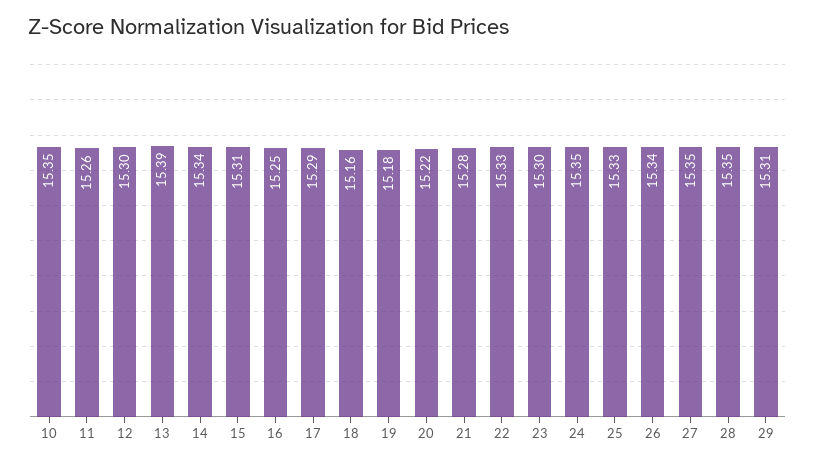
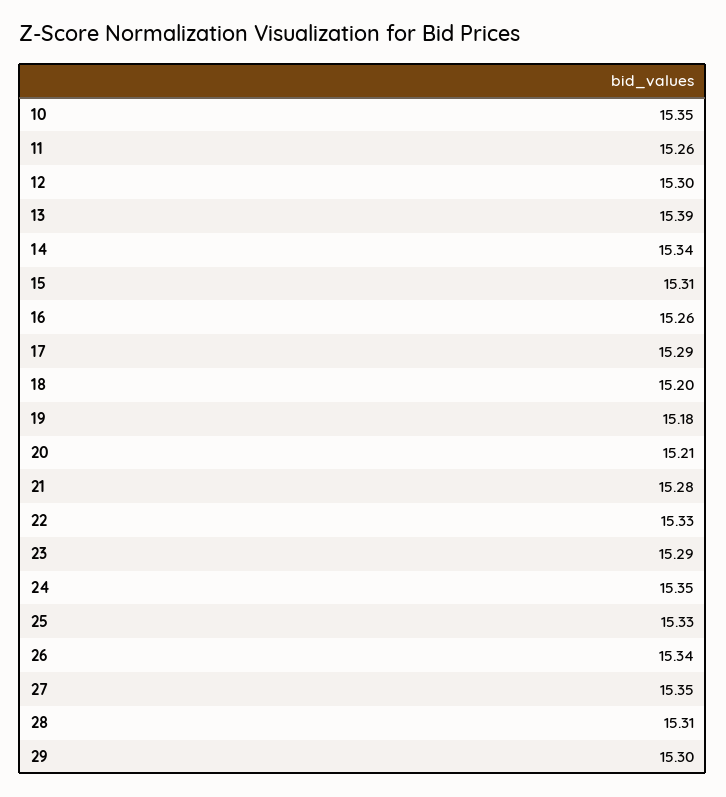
16: 15.25 -> 15.26
18: 15.16 -> 15.2
20: 15.22 -> 15.21
23: 15.3 -> 15.29
28: 15.35 -> 15.31
29: 15.31 -> 15.3

